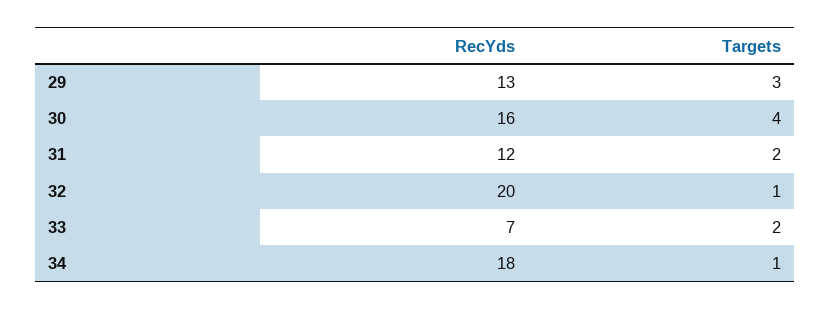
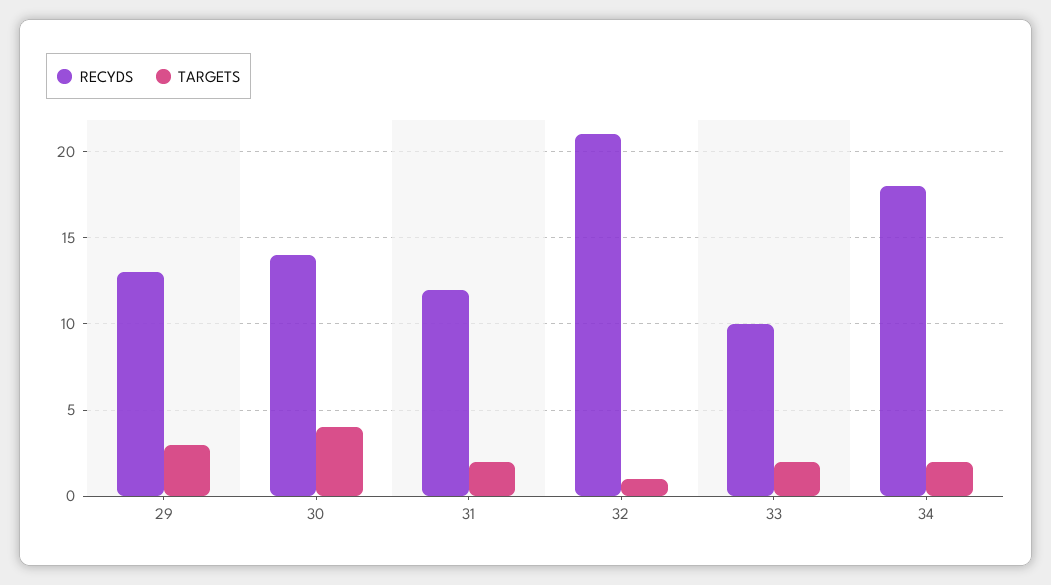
RecYds, 30: 16 -> 14
RecYds, 32: 20 -> 21
RecYds, 33: 7 -> 10
Targets, 34: 1 -> 2

